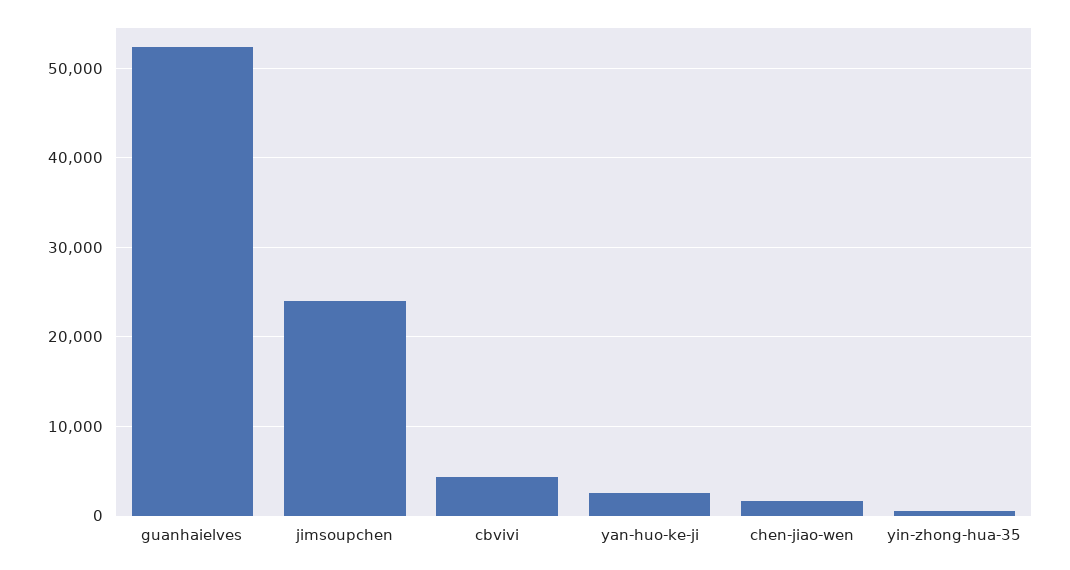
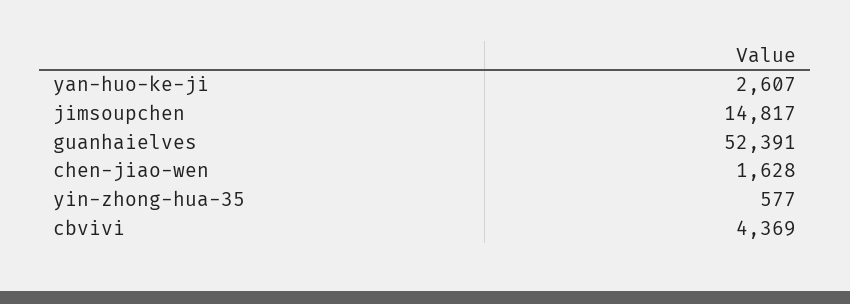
jimsoupchen: 24000 -> 14817

